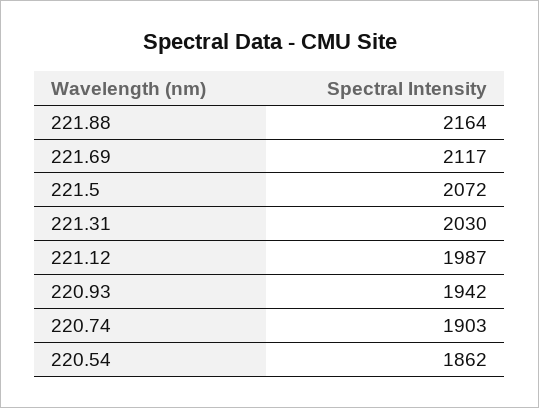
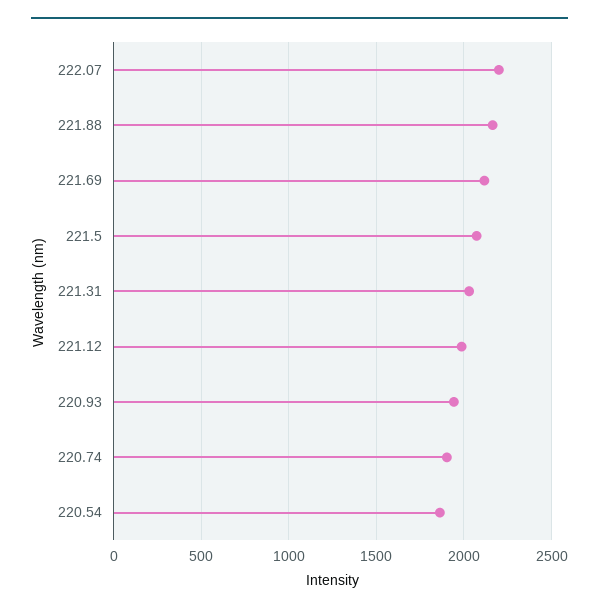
222.07: none -> 2200

